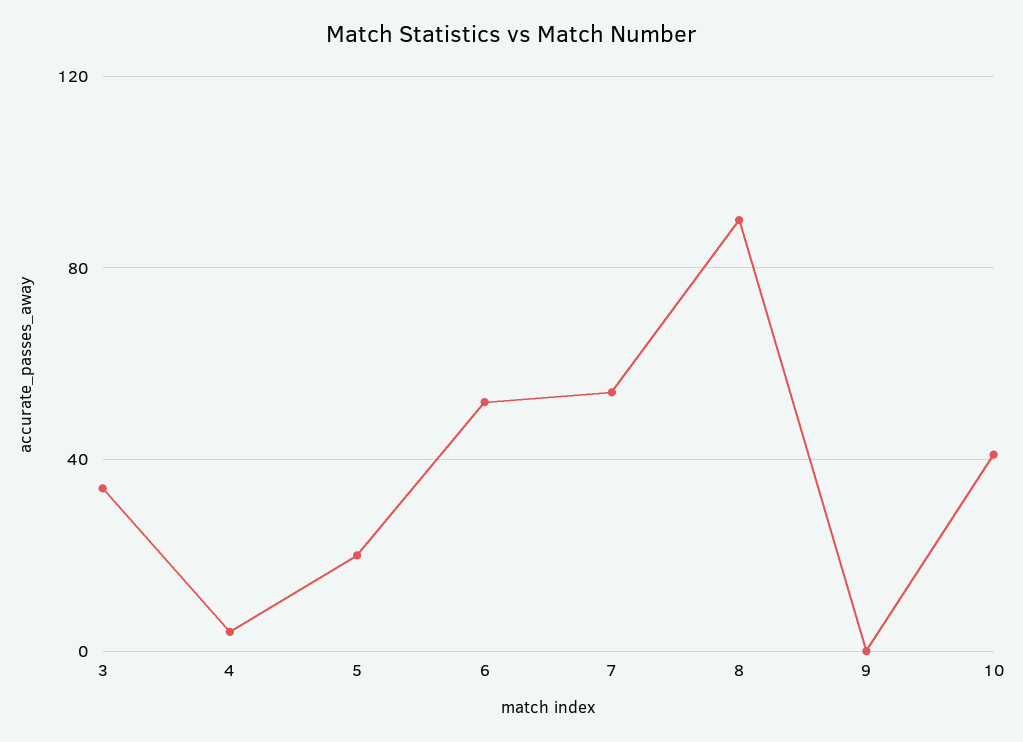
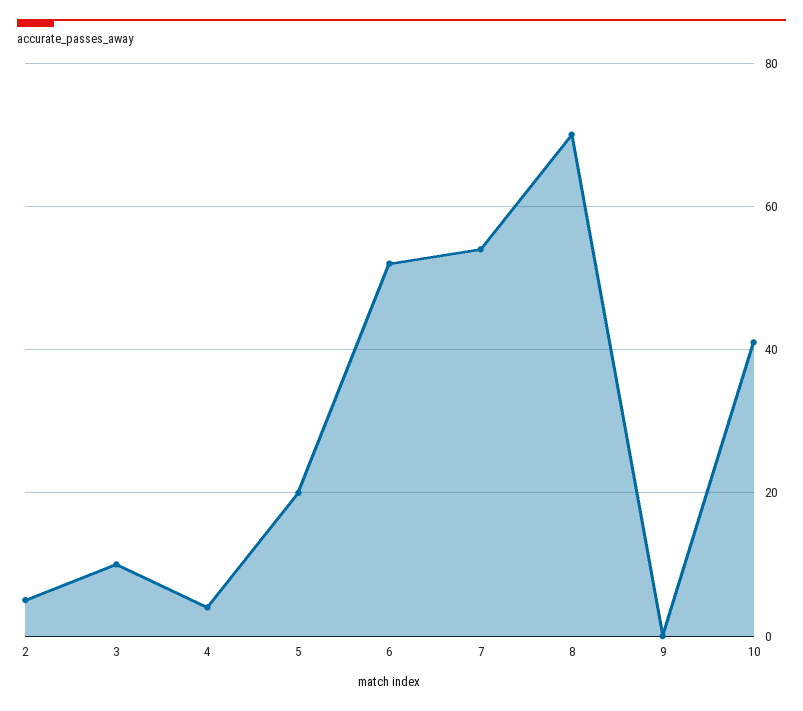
3: 35 -> 10
8: 90 -> 70
2: none -> 5

